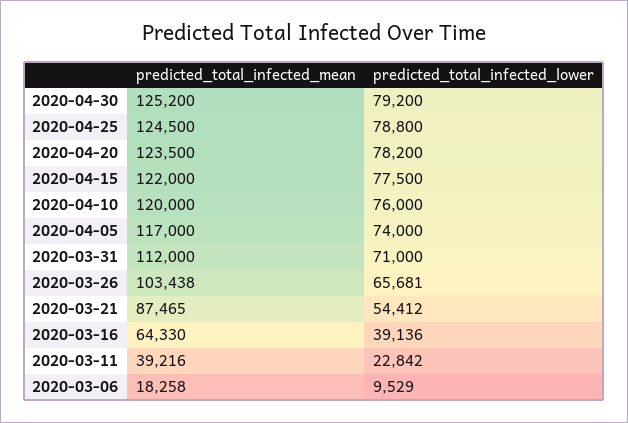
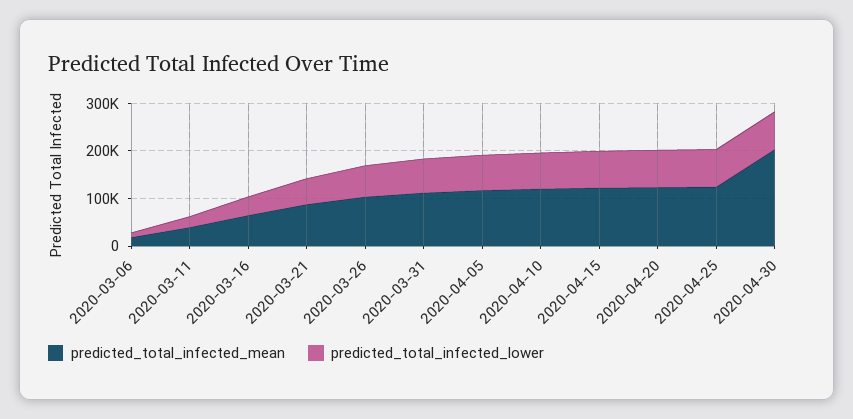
predicted_total_infected_mean, 2020-04-30: 125200 -> 200000

